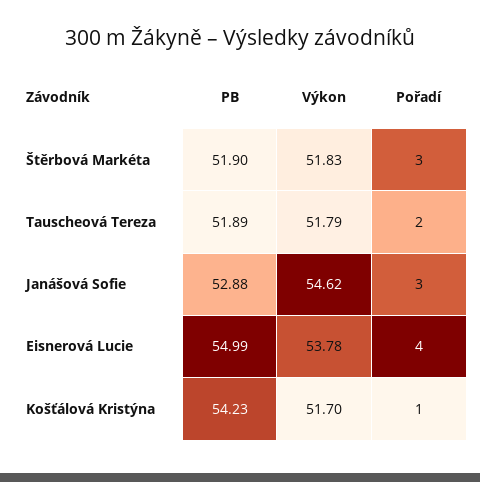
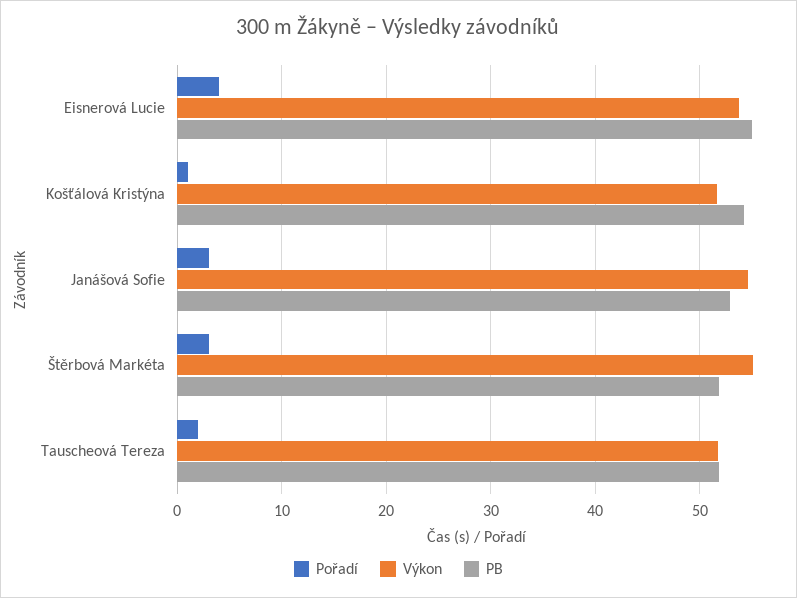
Výkon, Štěrbová Markéta: 51.83 -> 55

